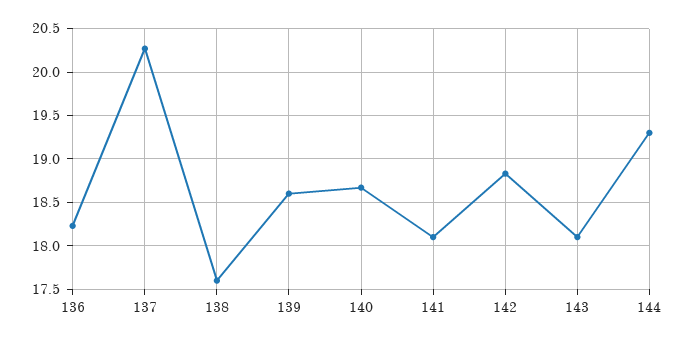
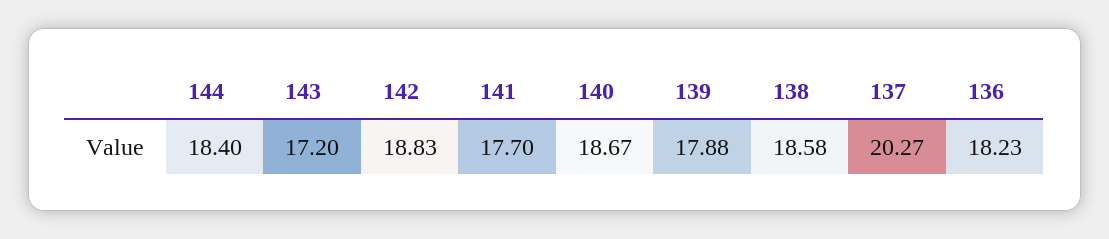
138: 17.6 -> 18.58
139: 18.6 -> 17.88
141: 18.1 -> 17.7
143: 18.1 -> 17.2
144: 19.3 -> 18.4

